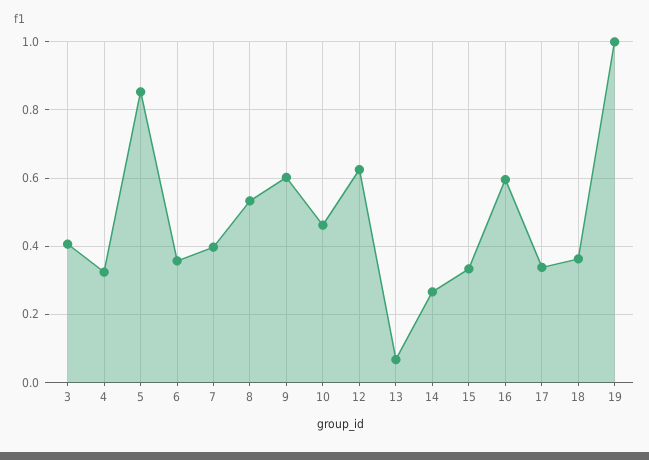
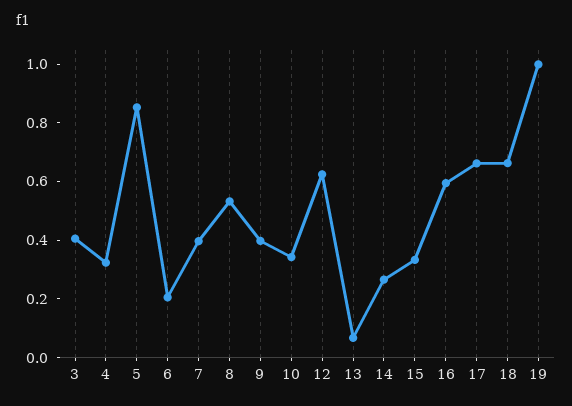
6: 0.36 -> 0.2
9: 0.6 -> 0.4
10: 0.46 -> 0.35
17: 0.34 -> 0.65
18: 0.36 -> 0.65

